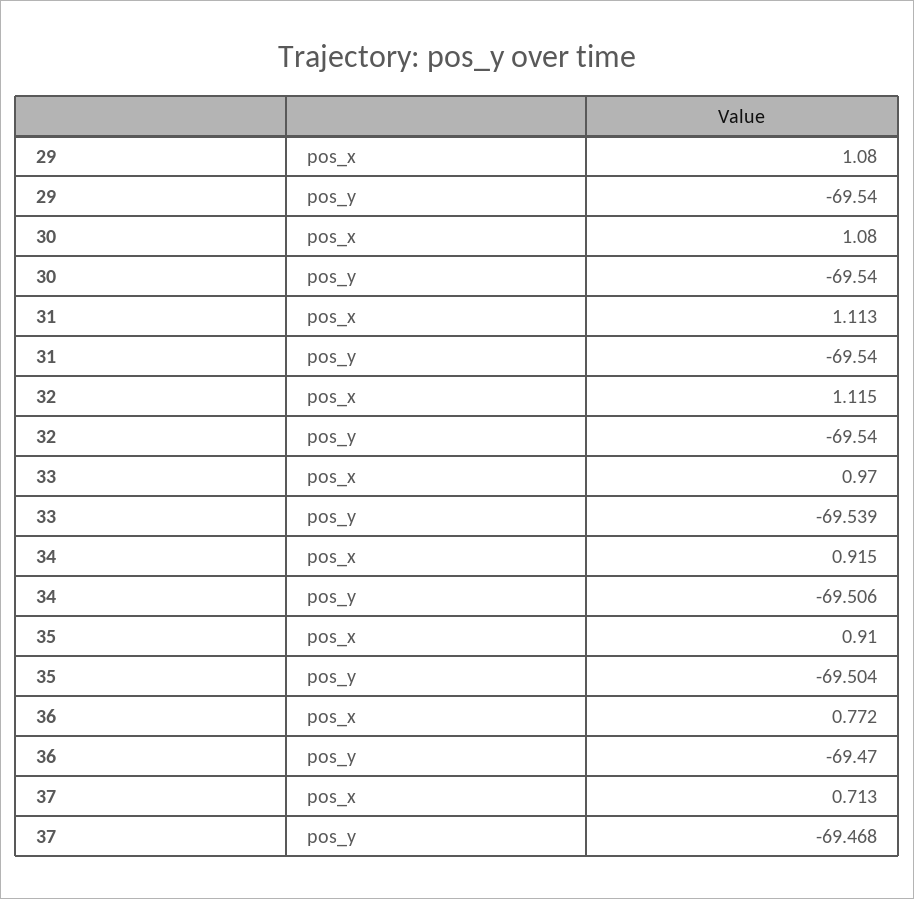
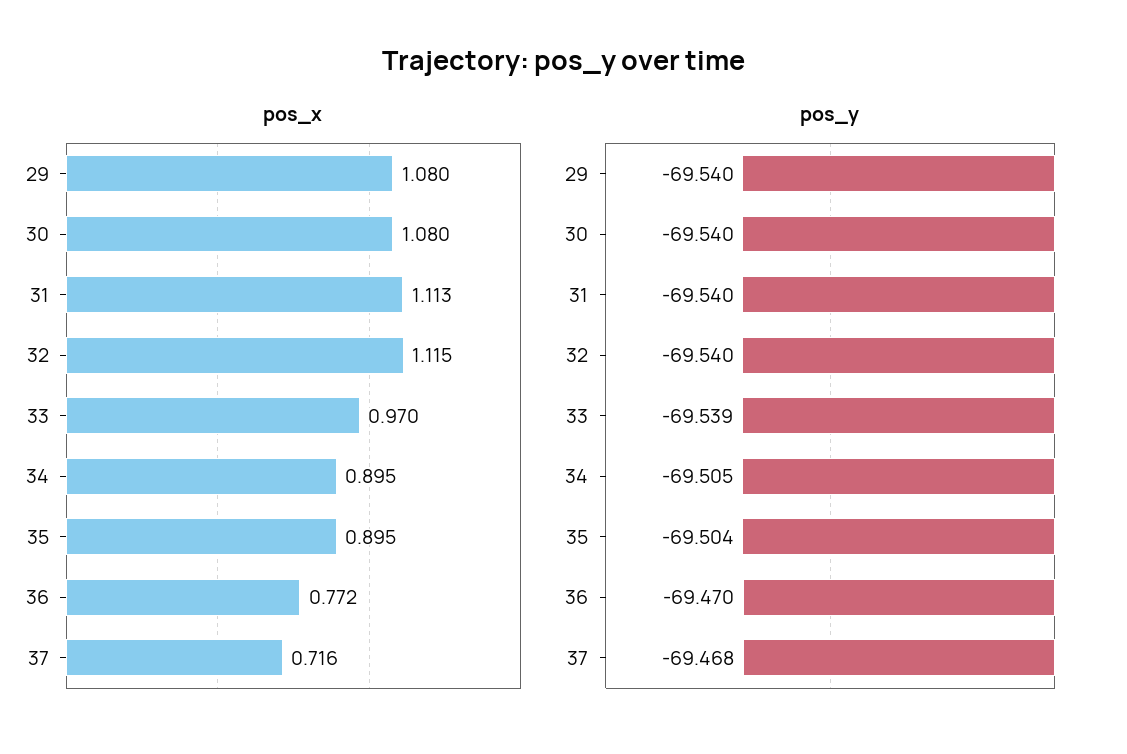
pos_x, 34: 0.915 -> 0.895
pos_y, 34: -69.506 -> -69.505
pos_x, 35: 0.91 -> 0.895
pos_x, 37: 0.713 -> 0.716

